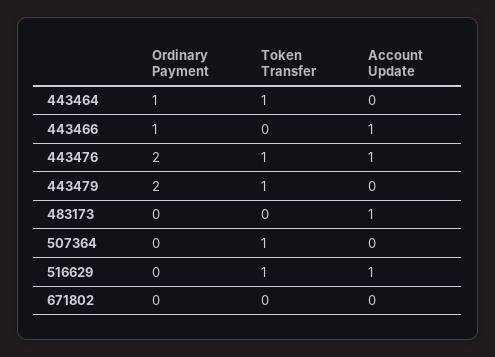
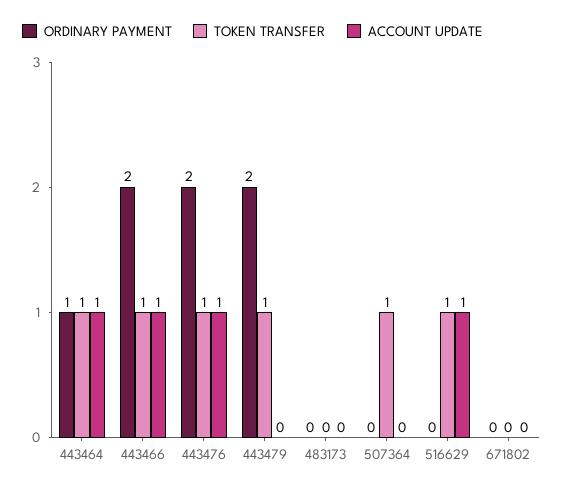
Account Update, 443464: 0 -> 1
Ordinary Payment, 443466: 1 -> 2
Token Transfer, 443466: 0 -> 1
Account Update, 483173: 1 -> 0

